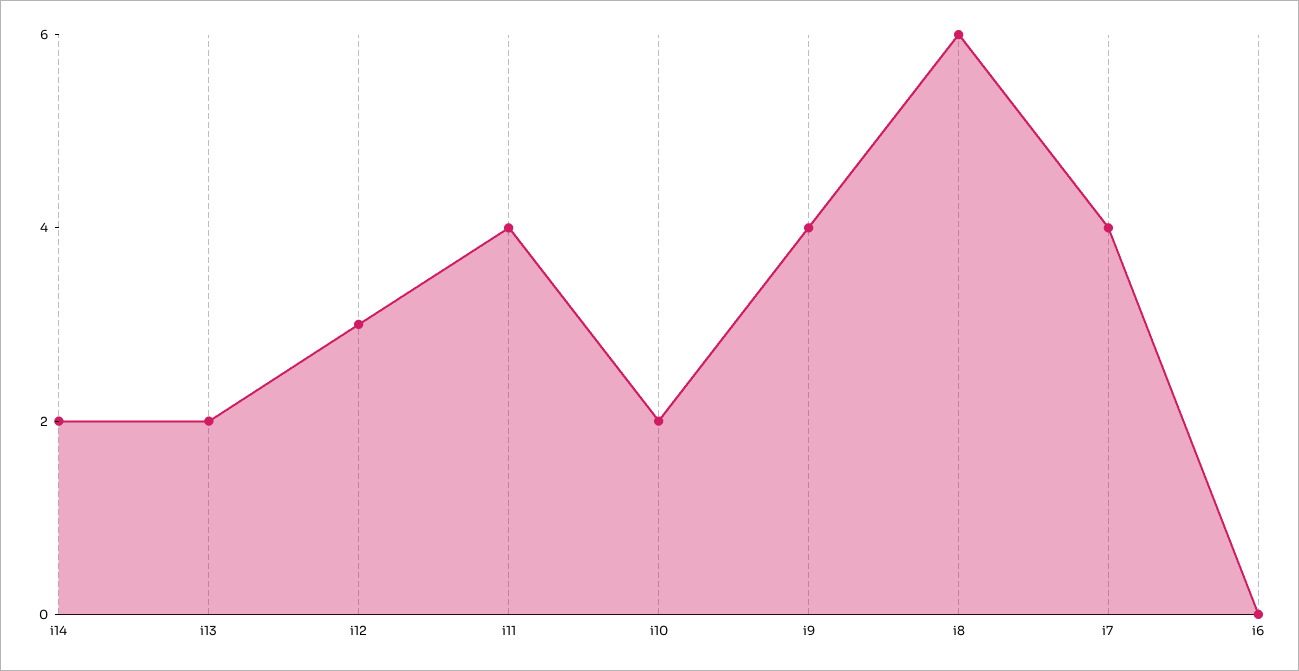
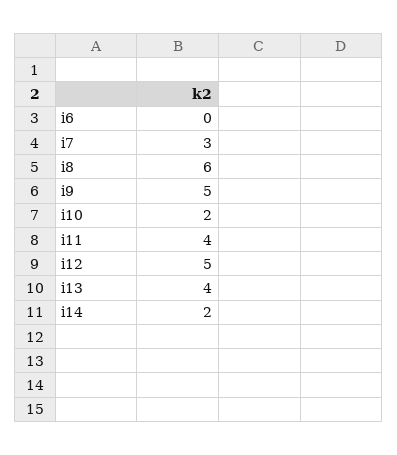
i13: 2 -> 4
i12: 3 -> 5
i9: 4 -> 5
i7: 4 -> 3

